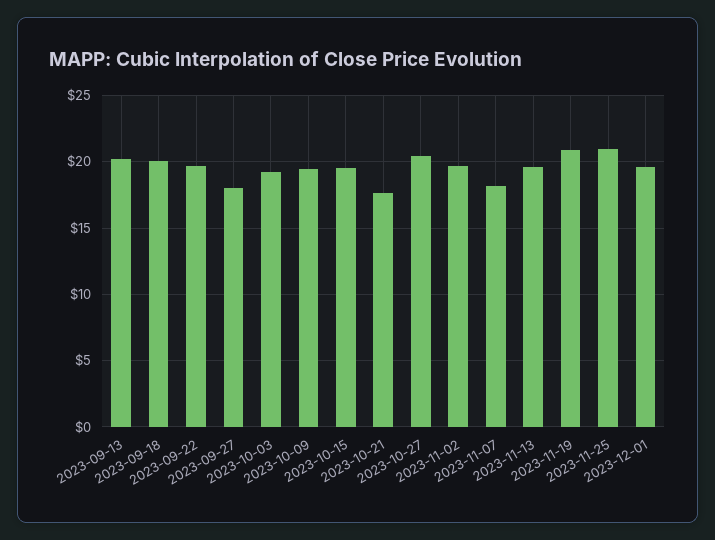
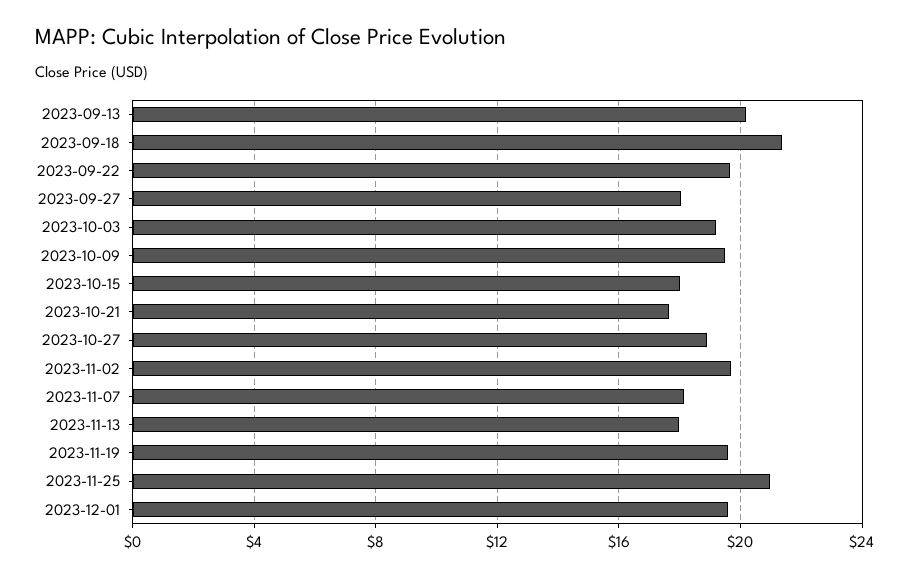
2023-09-18: 20 -> 21.5
2023-10-15: 19.5 -> 18
2023-10-27: 20.5 -> 19
2023-11-13: 19.5 -> 18
2023-11-19: 21 -> 19.5

